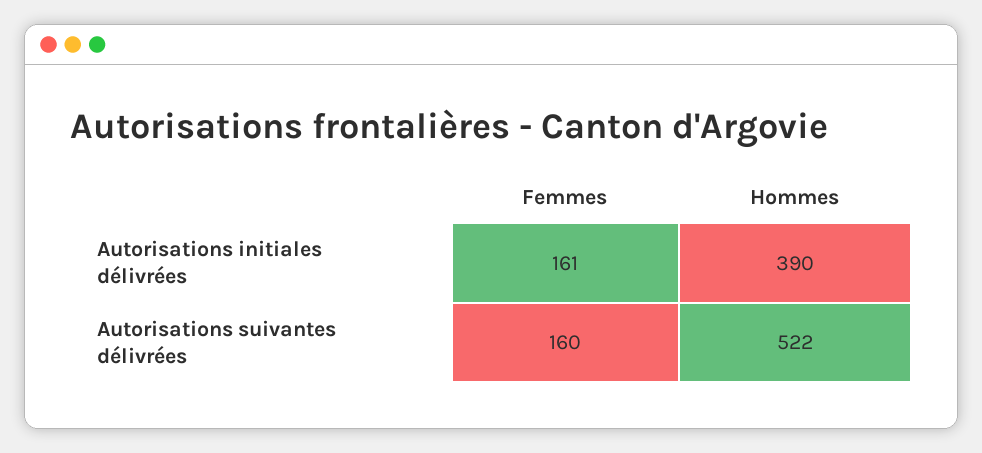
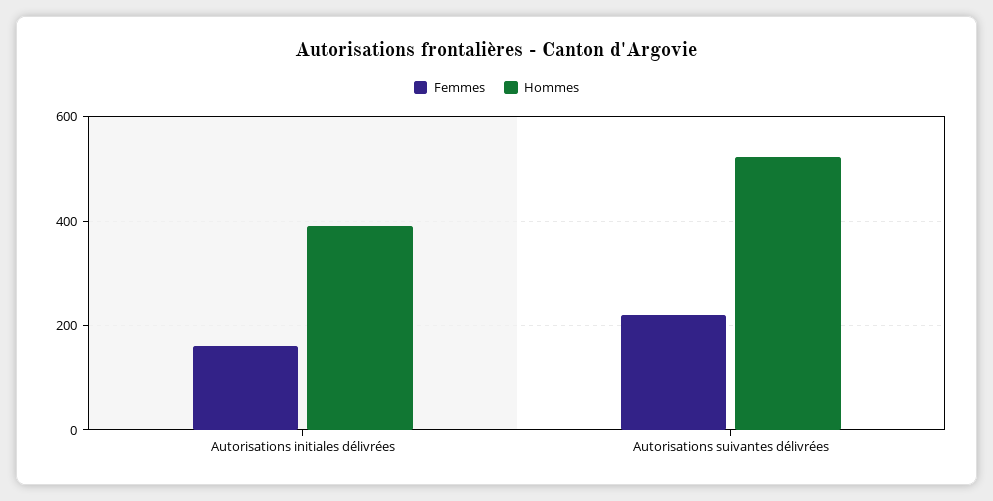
Femmes, Autorisations suivantes délivrées: 160 -> 220

